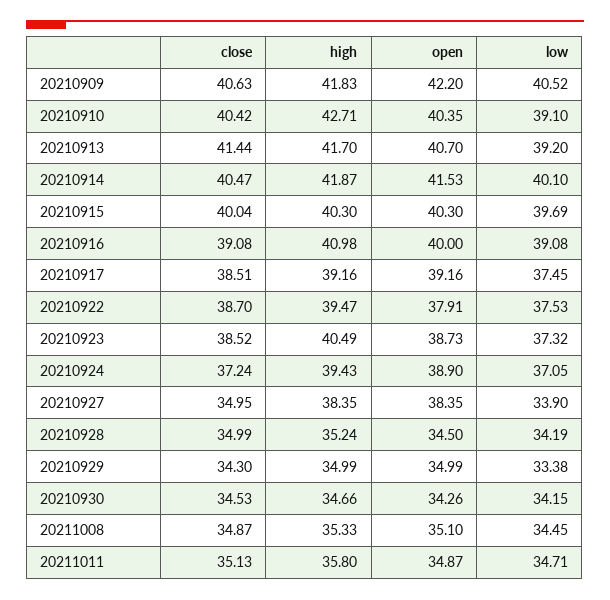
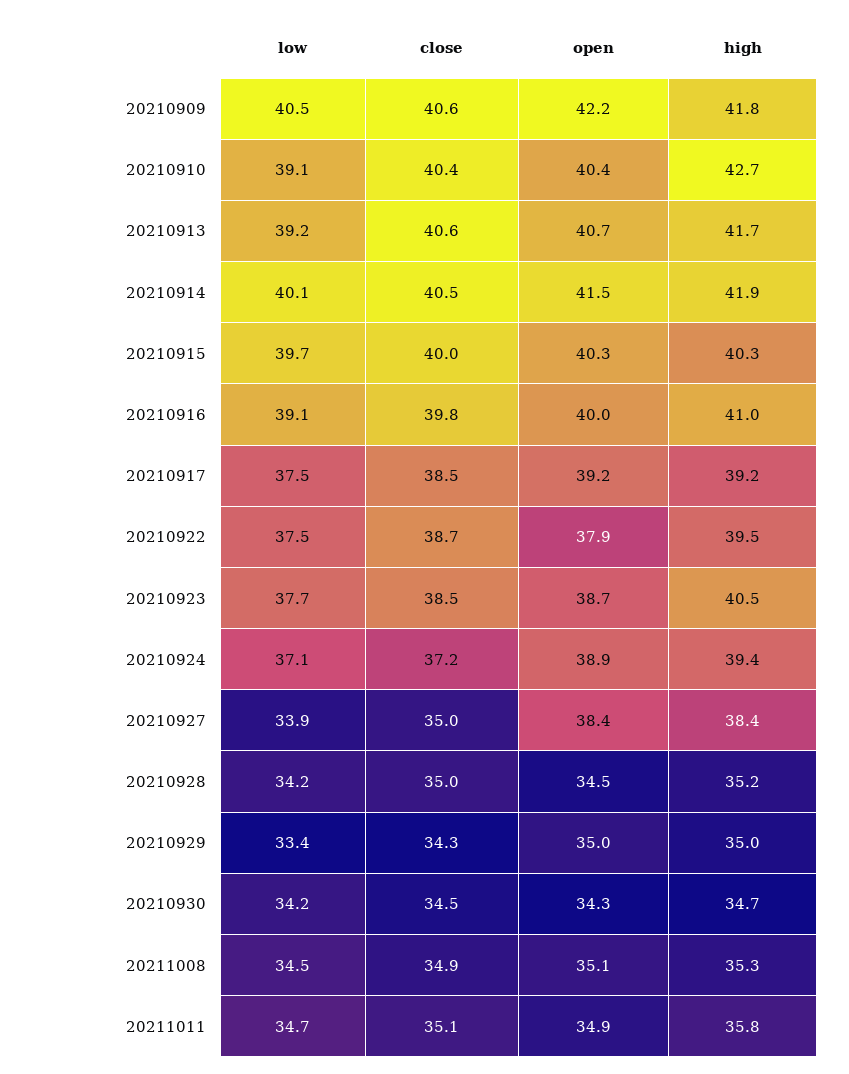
close, 20210913: 41.44 -> 40.6
close, 20210916: 39.08 -> 39.8
low, 20210923: 37.32 -> 37.7

